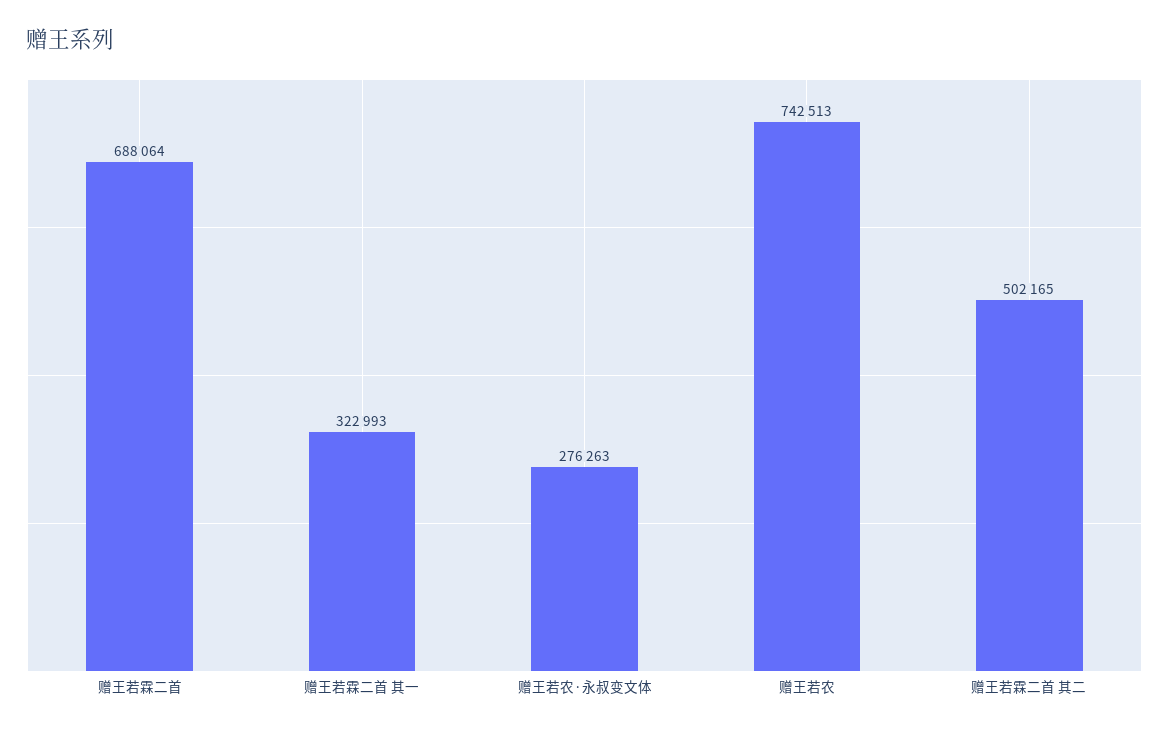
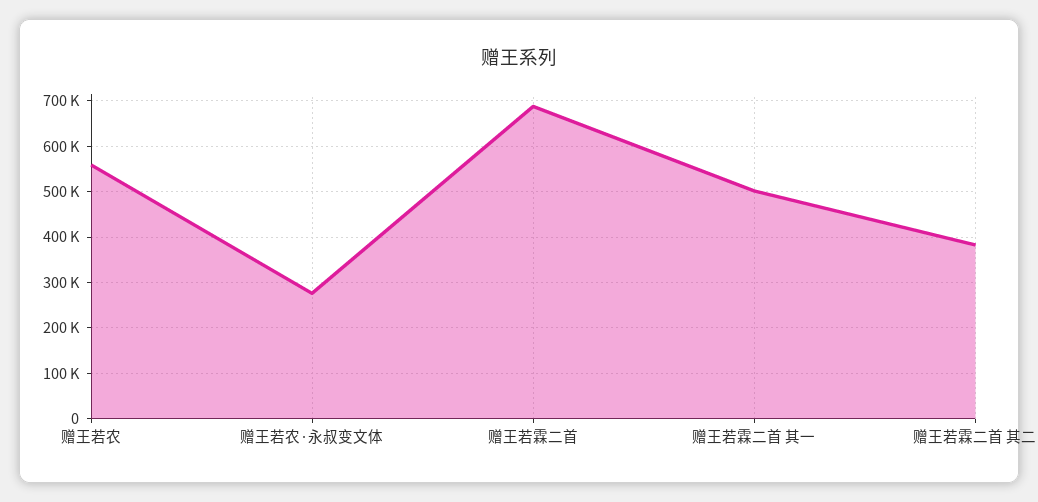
赠王若霖二首 其一: 322993 -> 500000
赠王若农: 742513 -> 560000
赠王若霖二首 其二: 502165 -> 380000

